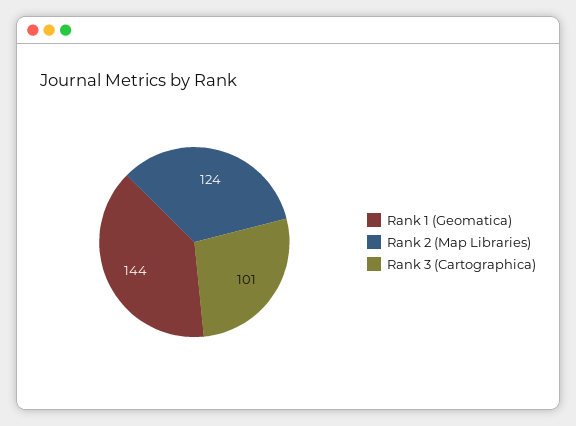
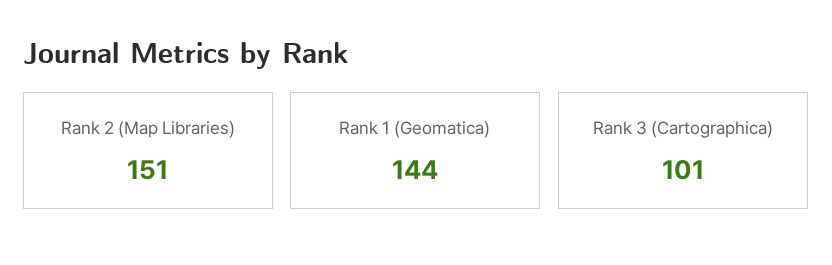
Rank 2 (Map Libraries): 124 -> 151

